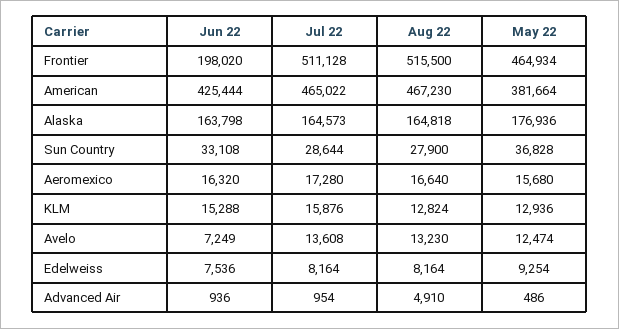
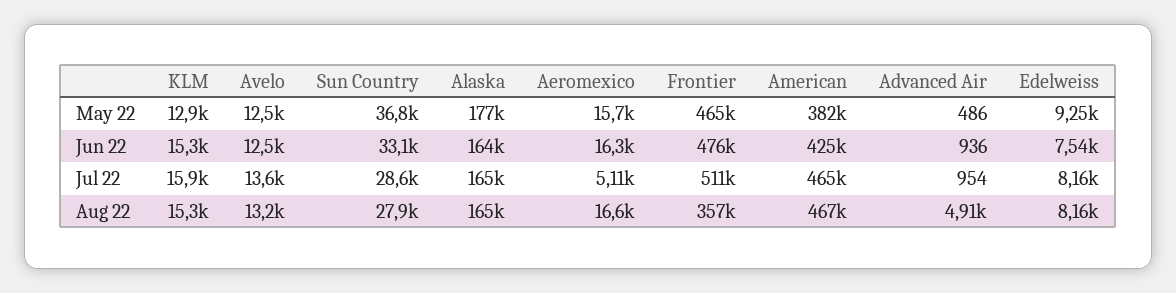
Jun 22, Frontier: 198020 -> 476000
Aug 22, Frontier: 515500 -> 357000
Jul 22, Aeromexico: 17280 -> 5110
Aug 22, KLM: 12824 -> 15300
Jun 22, Avelo: 7249 -> 12500

